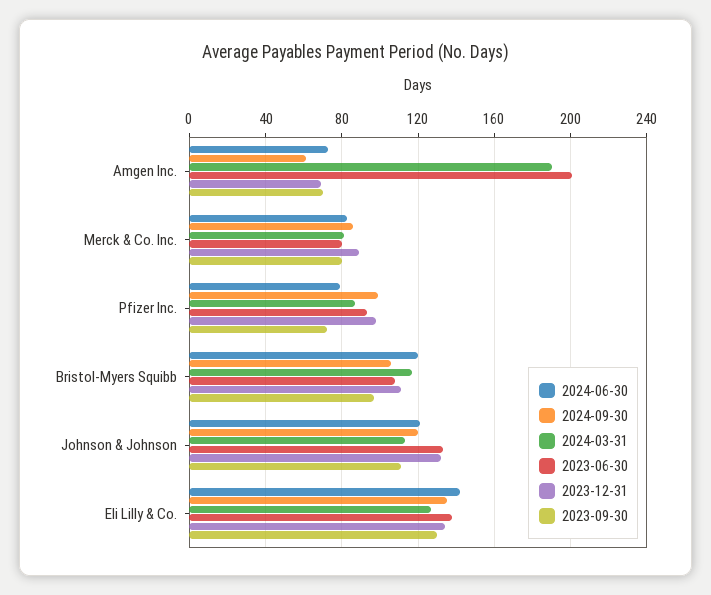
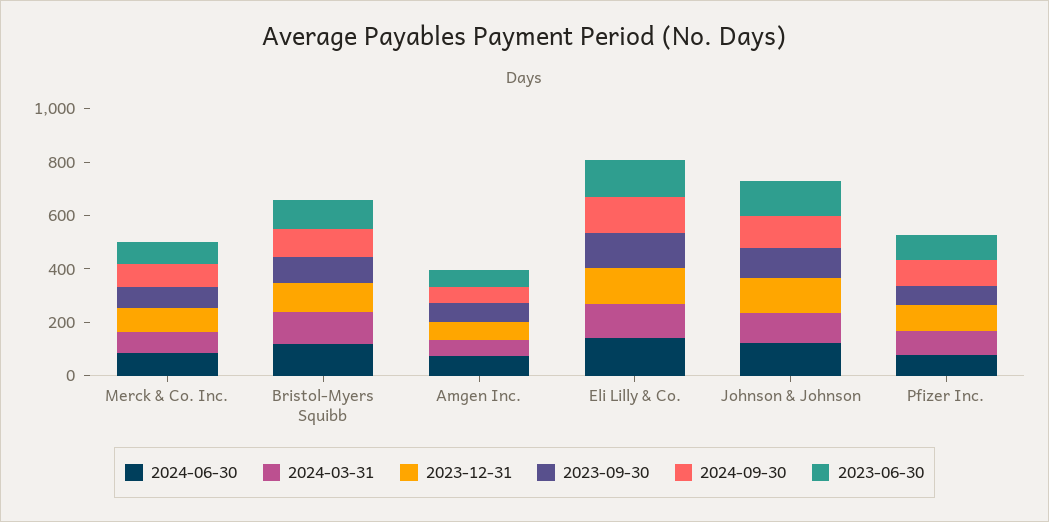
2024-03-31, Amgen Inc.: 190 -> 50
2023-06-30, Amgen Inc.: 200 -> 50

